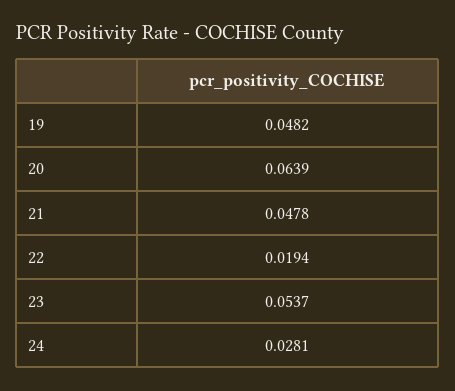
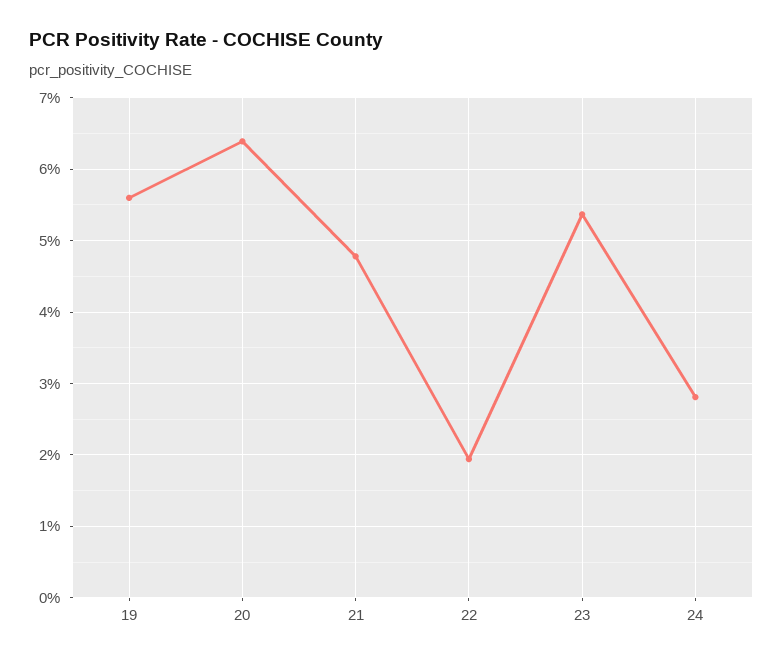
19: 0.0482 -> 0.056

